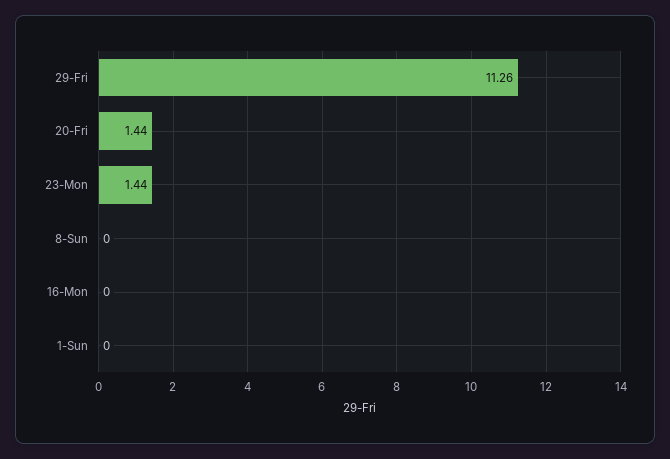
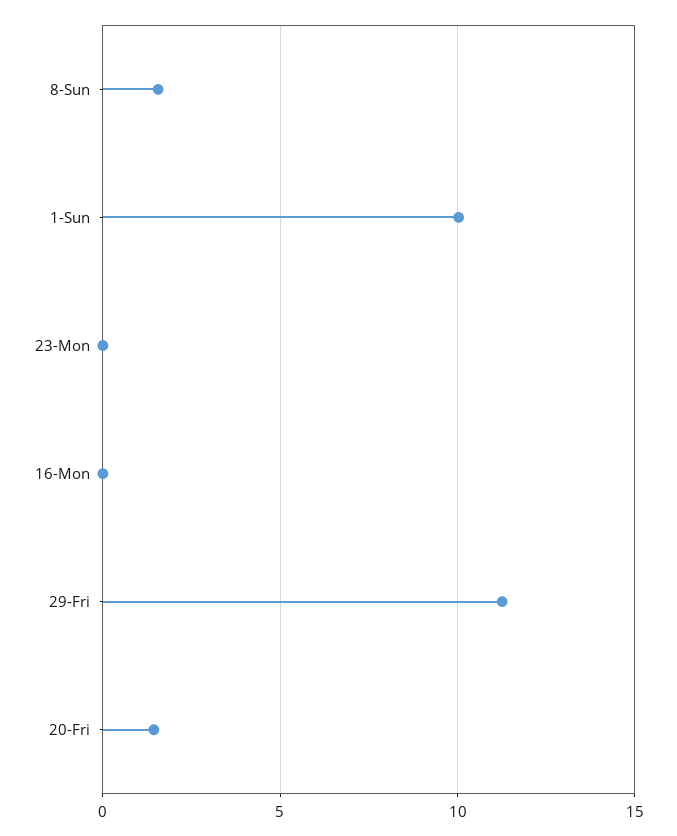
23-Mon: 1.44 -> 0
8-Sun: 0 -> 1.5
1-Sun: 0 -> 10

